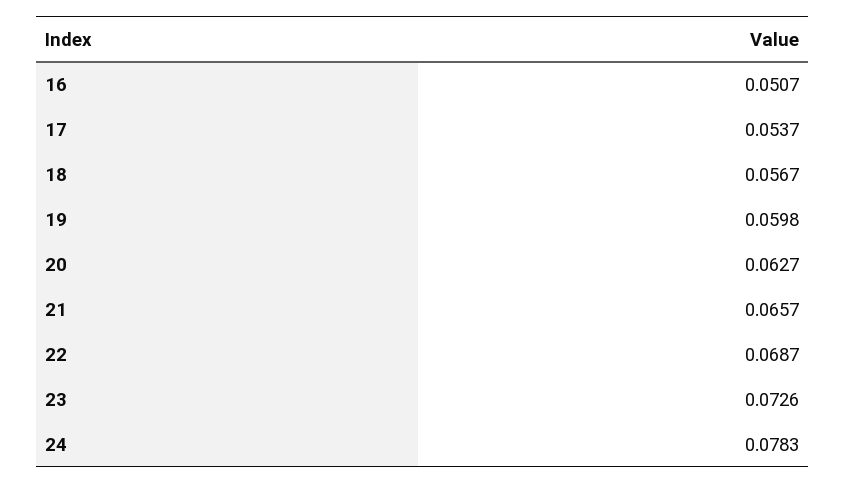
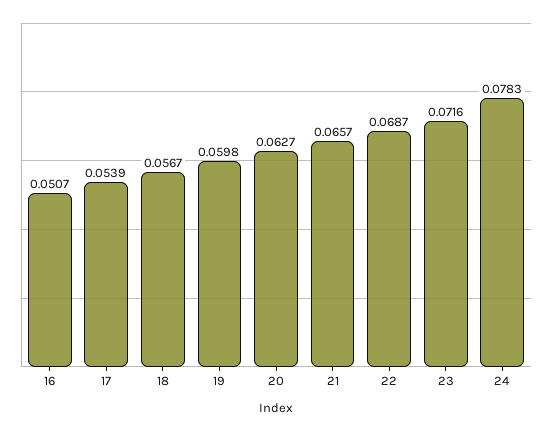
17: 0.0537 -> 0.0539
23: 0.0726 -> 0.0716

